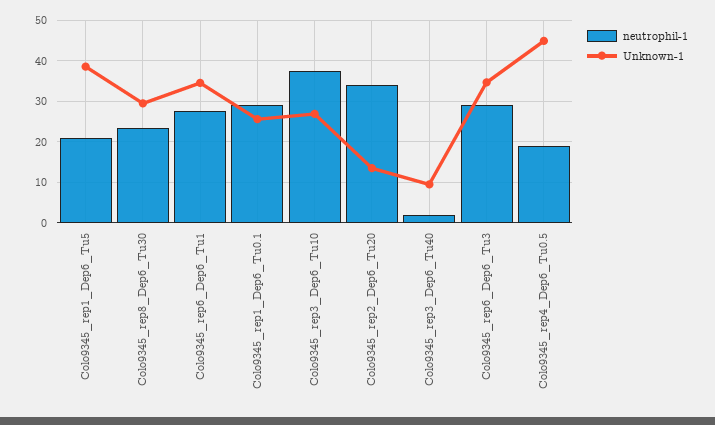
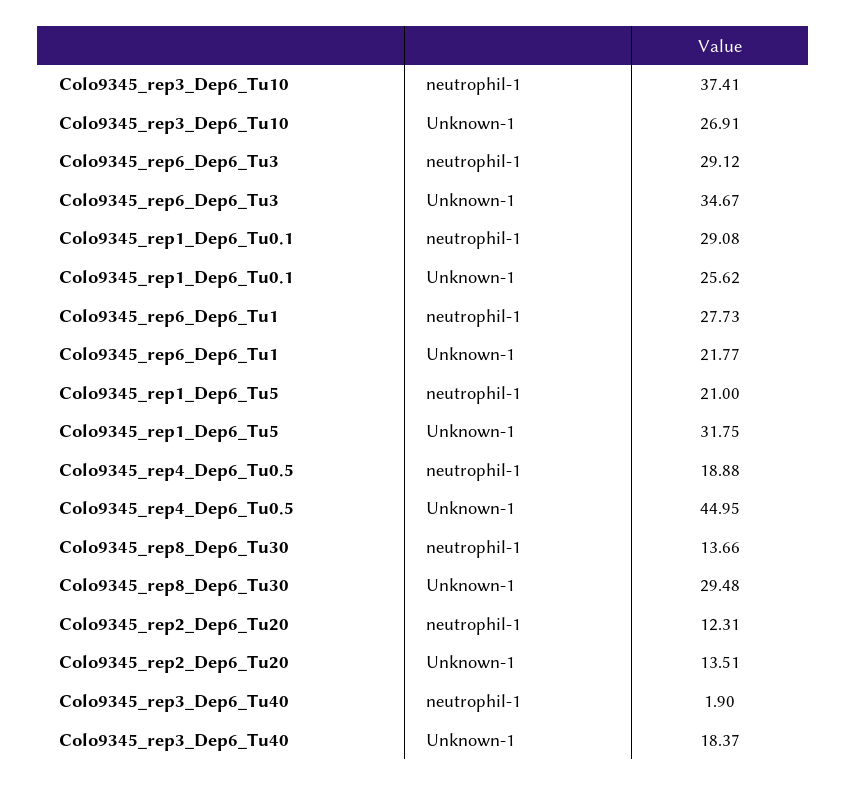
Unknown-1, Colo9345_rep1_Dep6_Tu5: 38 -> 31.75
neutrophil-1, Colo9345_rep8_Dep6_Tu30: 24 -> 13.66
Unknown-1, Colo9345_rep6_Dep6_Tu1: 34 -> 21.77
neutrophil-1, Colo9345_rep2_Dep6_Tu20: 34 -> 12.31
Unknown-1, Colo9345_rep3_Dep6_Tu40: 10 -> 18.37

